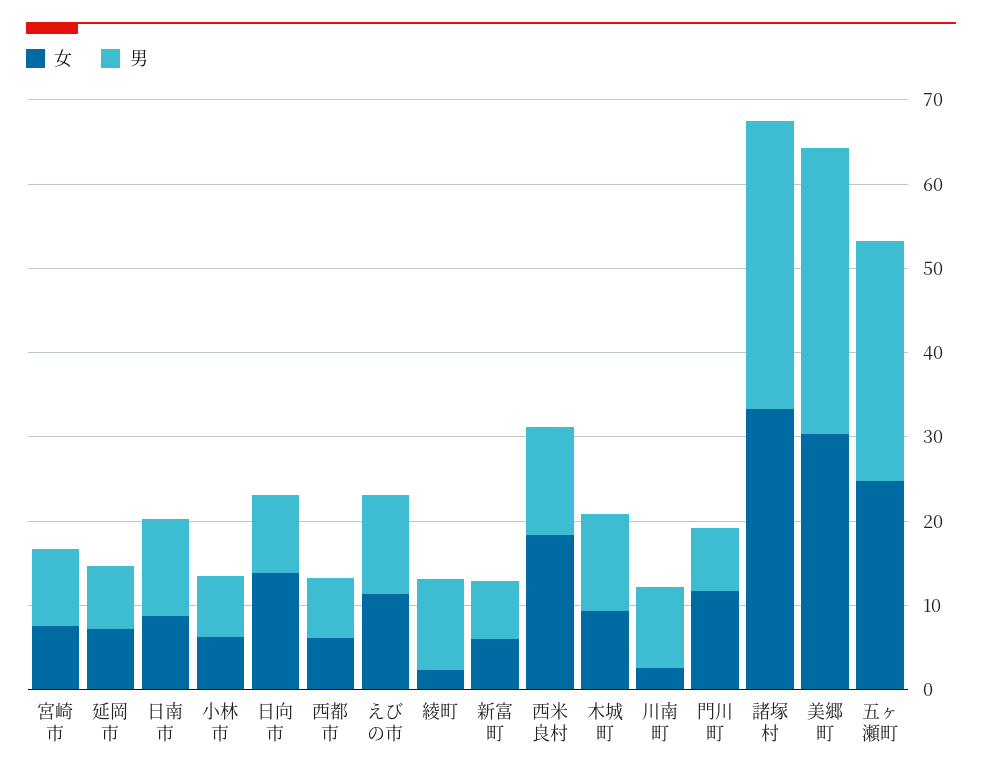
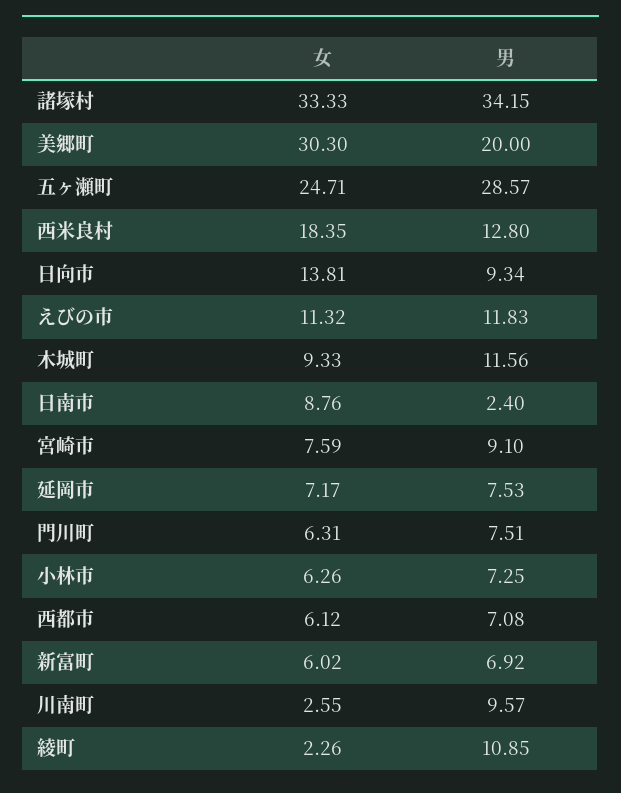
男, 日南市: 12 -> 2.4
女, 門川町: 12 -> 6.31
男, 美郷町: 34 -> 20

